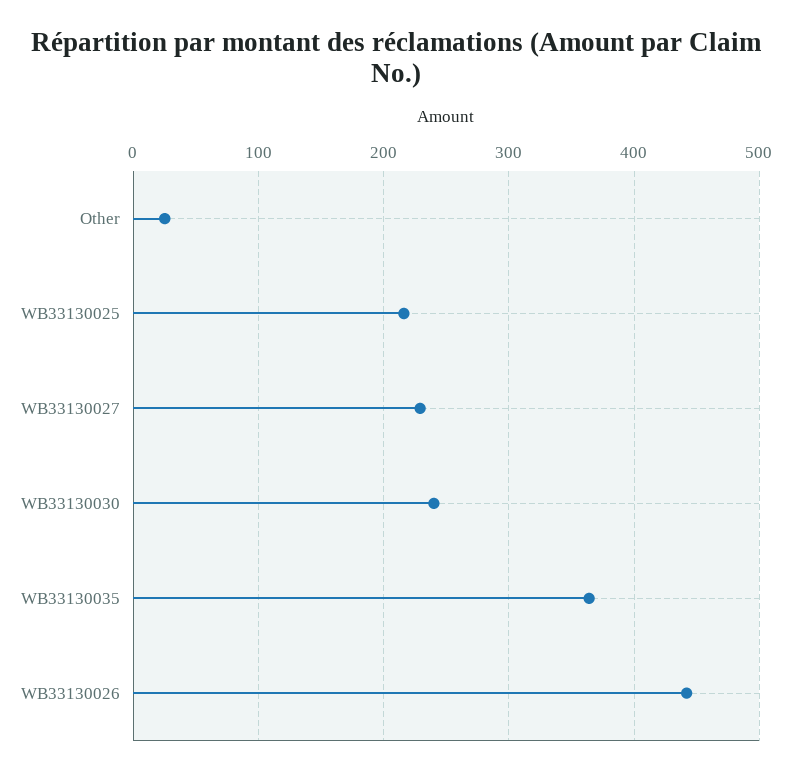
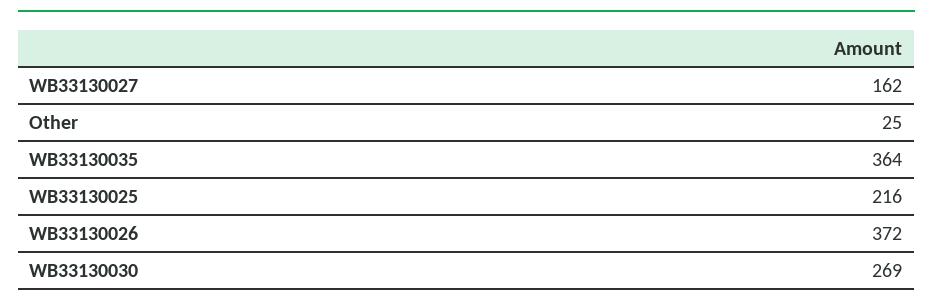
WB33130027: 230 -> 162
WB33130030: 240 -> 269
WB33130026: 440 -> 372

